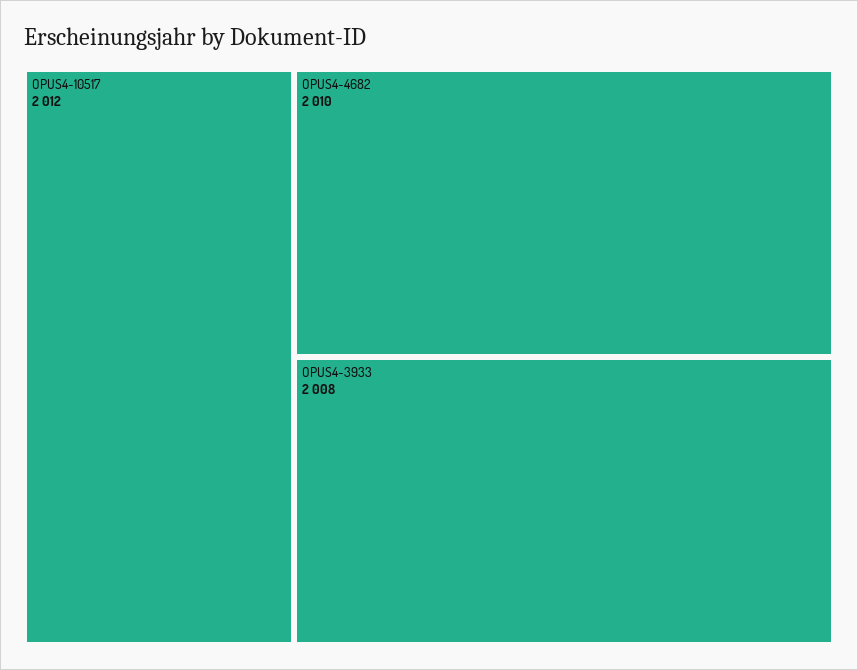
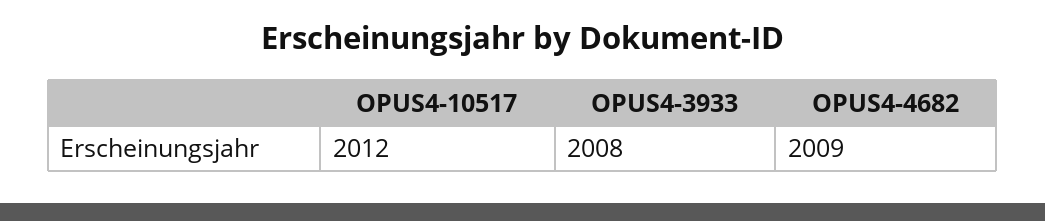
OPUS4-4682: 2010 -> 2009

